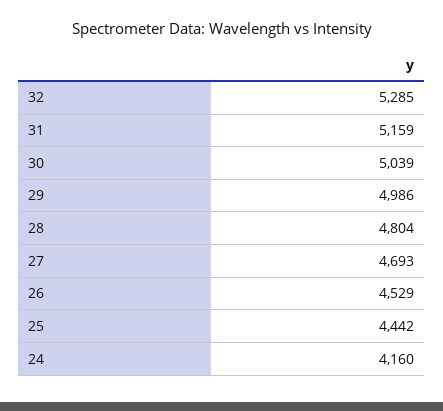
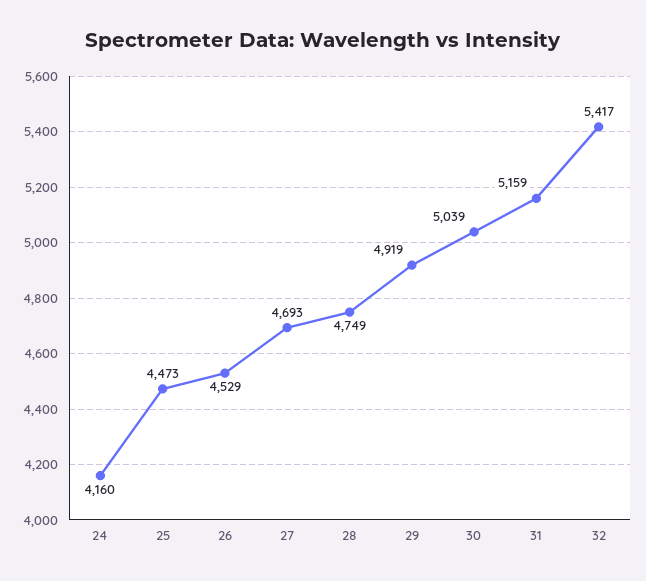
32: 5285 -> 5417
29: 4986 -> 4919
28: 4804 -> 4749
25: 4442 -> 4473

